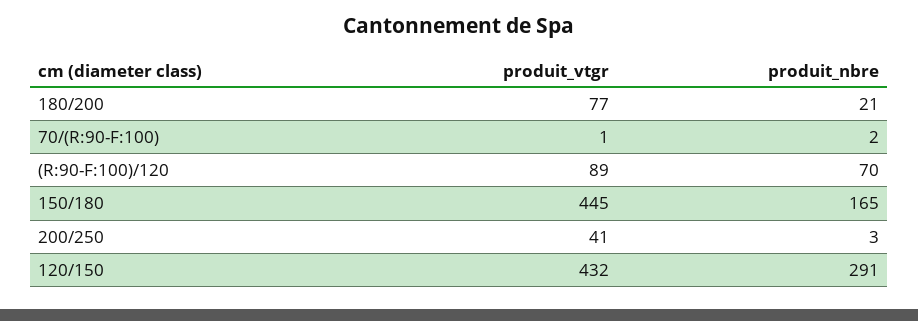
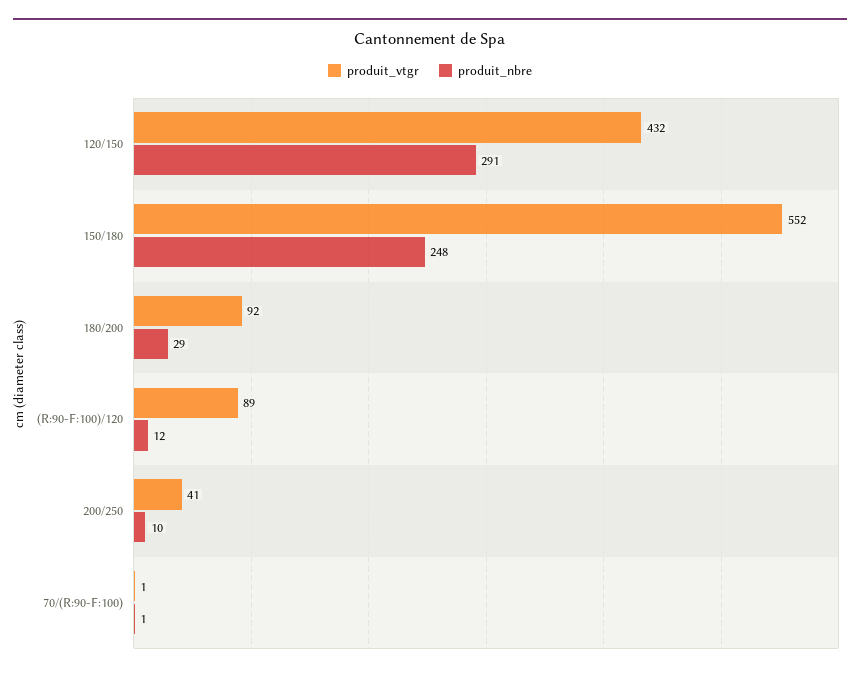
produit_vtgr, 180/200: 77 -> 92
produit_nbre, 180/200: 21 -> 29
produit_nbre, 70/(R:90-F:100): 2 -> 1
produit_nbre, (R:90-F:100)/120: 70 -> 12
produit_vtgr, 150/180: 445 -> 552
produit_nbre, 150/180: 165 -> 248
produit_nbre, 200/250: 3 -> 10

